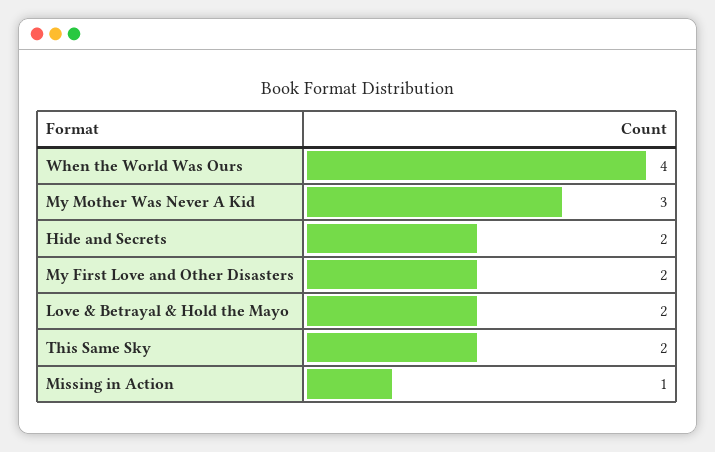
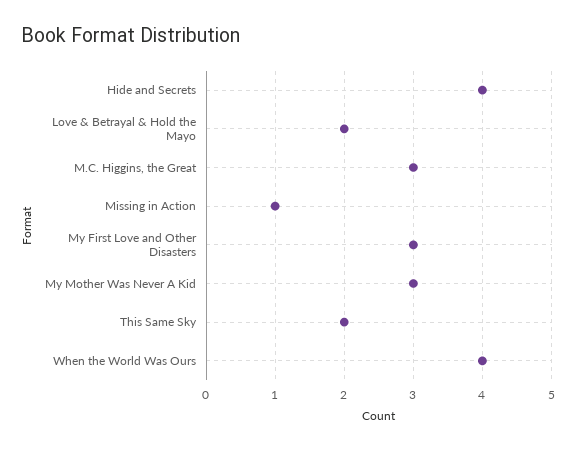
Hide and Secrets: 2 -> 4
My First Love and Other Disasters: 2 -> 3
M.C. Higgins, the Great: none -> 3

